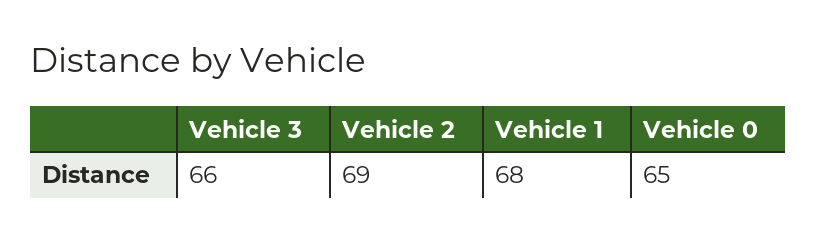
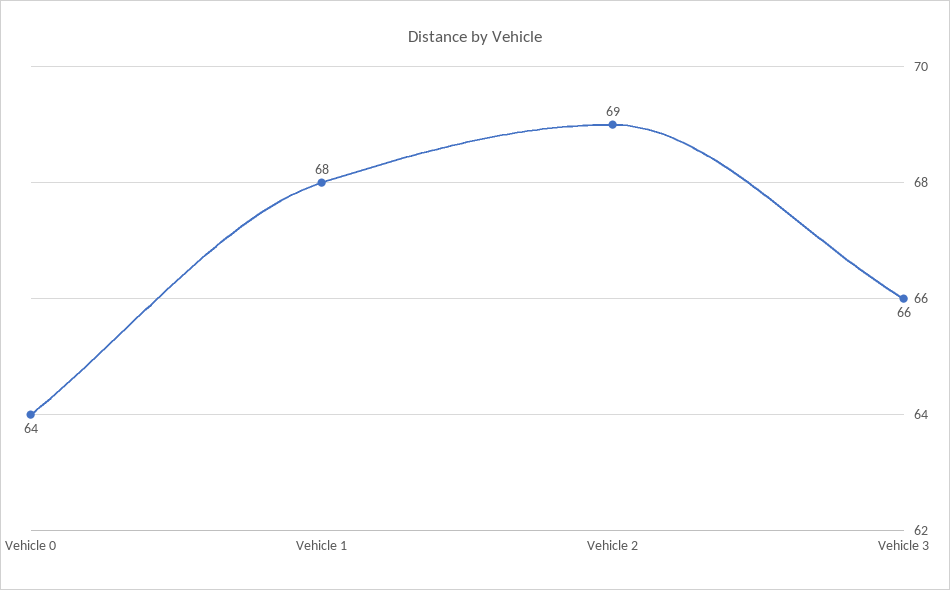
Vehicle 0: 65 -> 64

